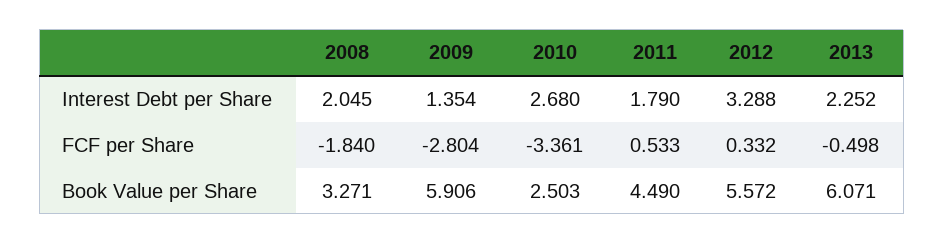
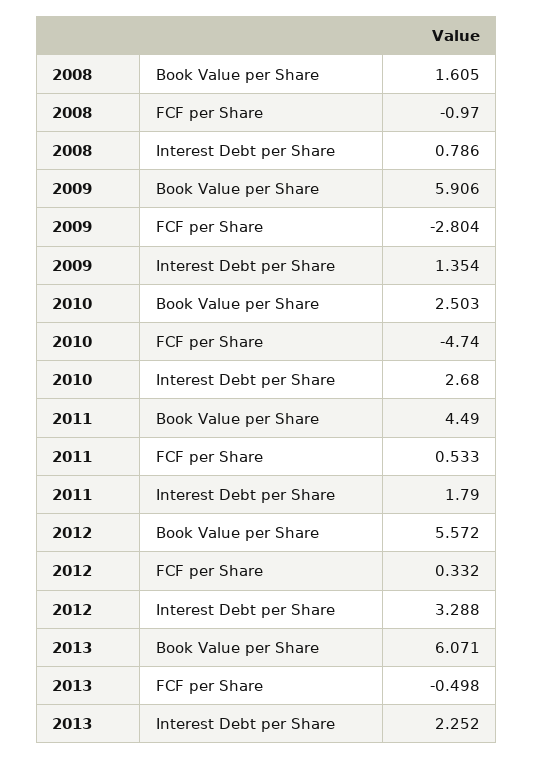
2008, Interest Debt per Share: 2.045 -> 0.786
2008, FCF per Share: -1.84 -> -0.97
2010, FCF per Share: -3.361 -> -4.74
2008, Book Value per Share: 3.271 -> 1.605

